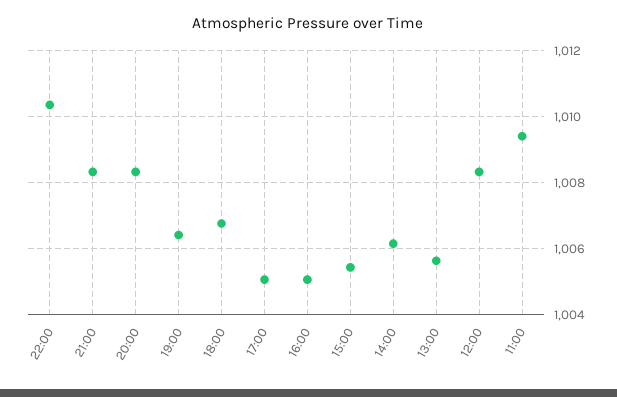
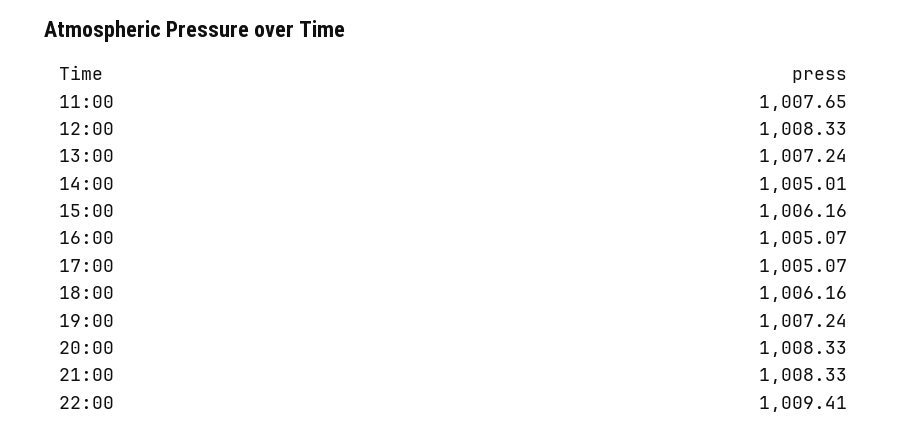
22:00: 1010.4 -> 1009.41
19:00: 1006.4 -> 1007.24
18:00: 1006.8 -> 1006.16
15:00: 1005.4 -> 1006.16
14:00: 1006.2 -> 1005.01
13:00: 1005.6 -> 1007.24
11:00: 1009.4 -> 1007.65

